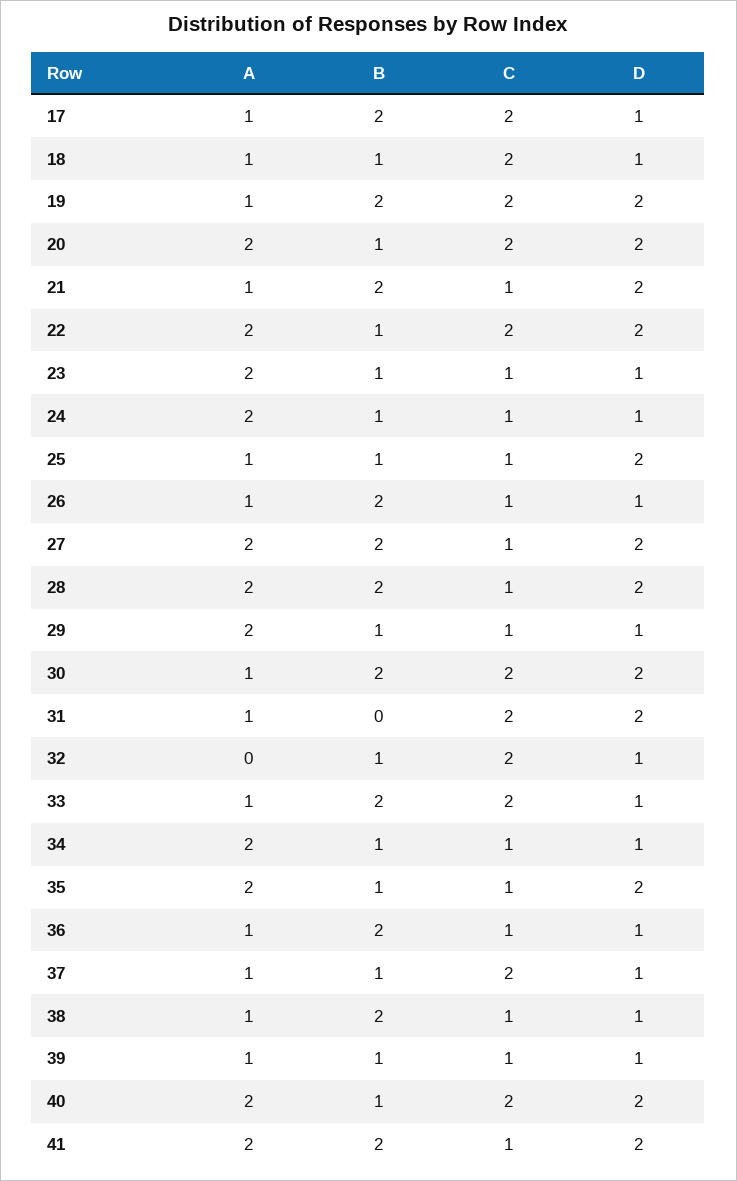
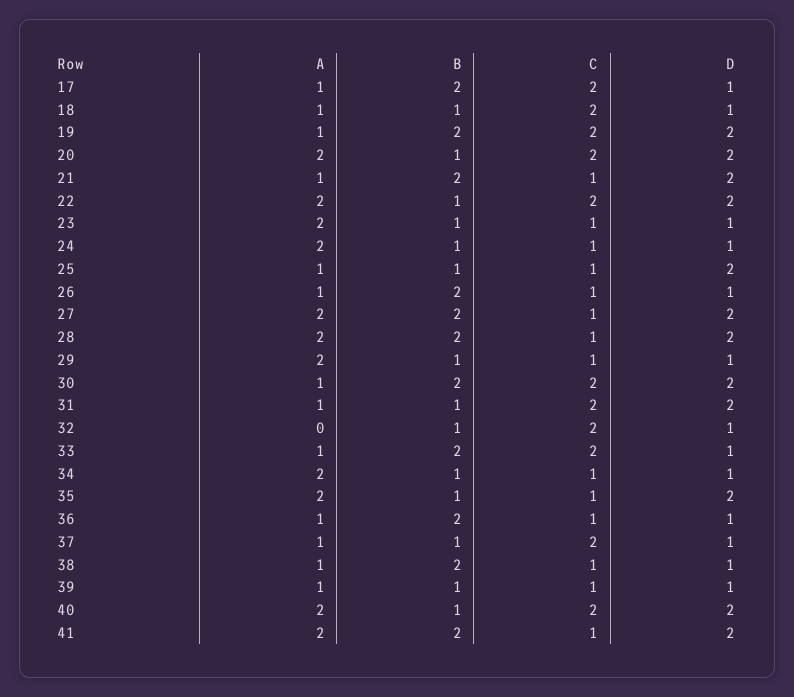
B, 31: 0 -> 1

